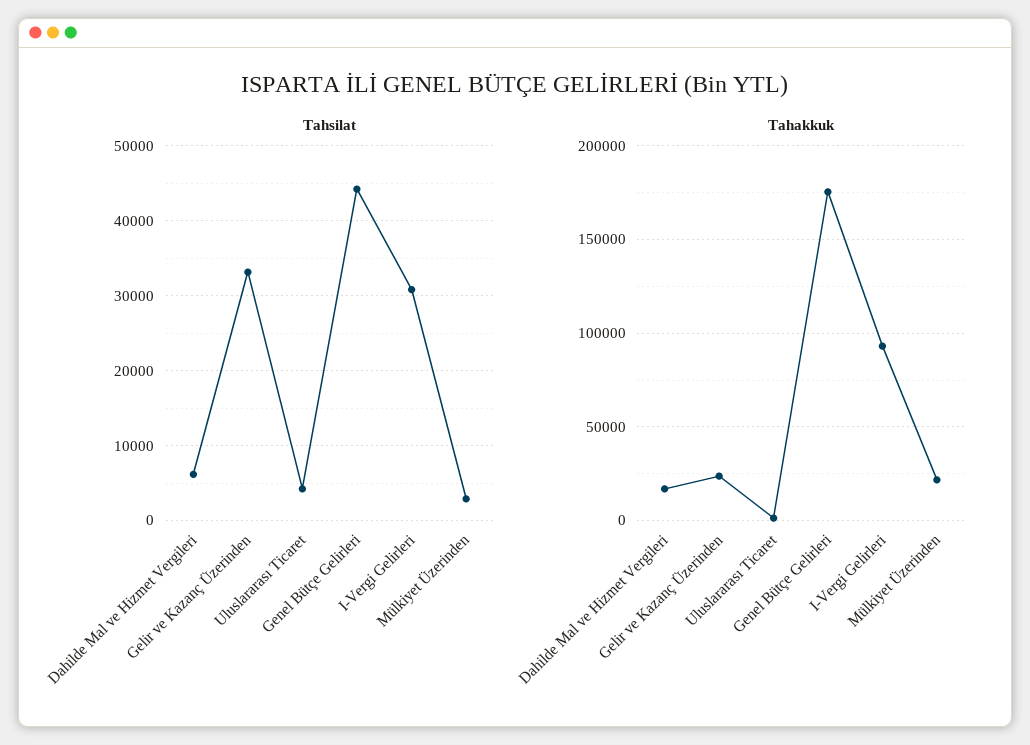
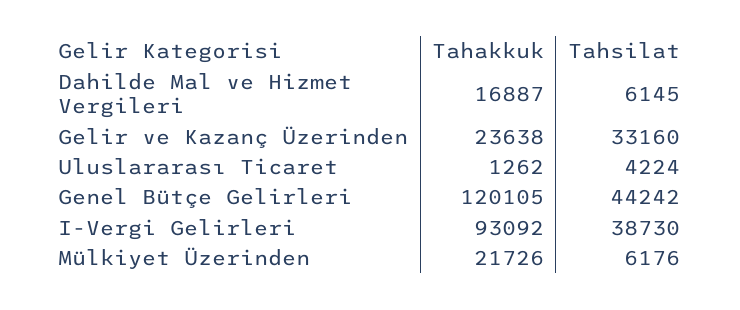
Tahsilat, I-Vergi Gelirleri: 31000 -> 38730
Tahsilat, Mülkiyet Üzerinden: 3000 -> 6176
Tahakkuk, Genel Bütçe Gelirleri: 175000 -> 120105

